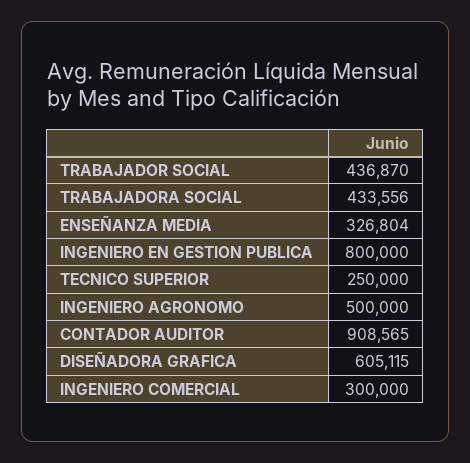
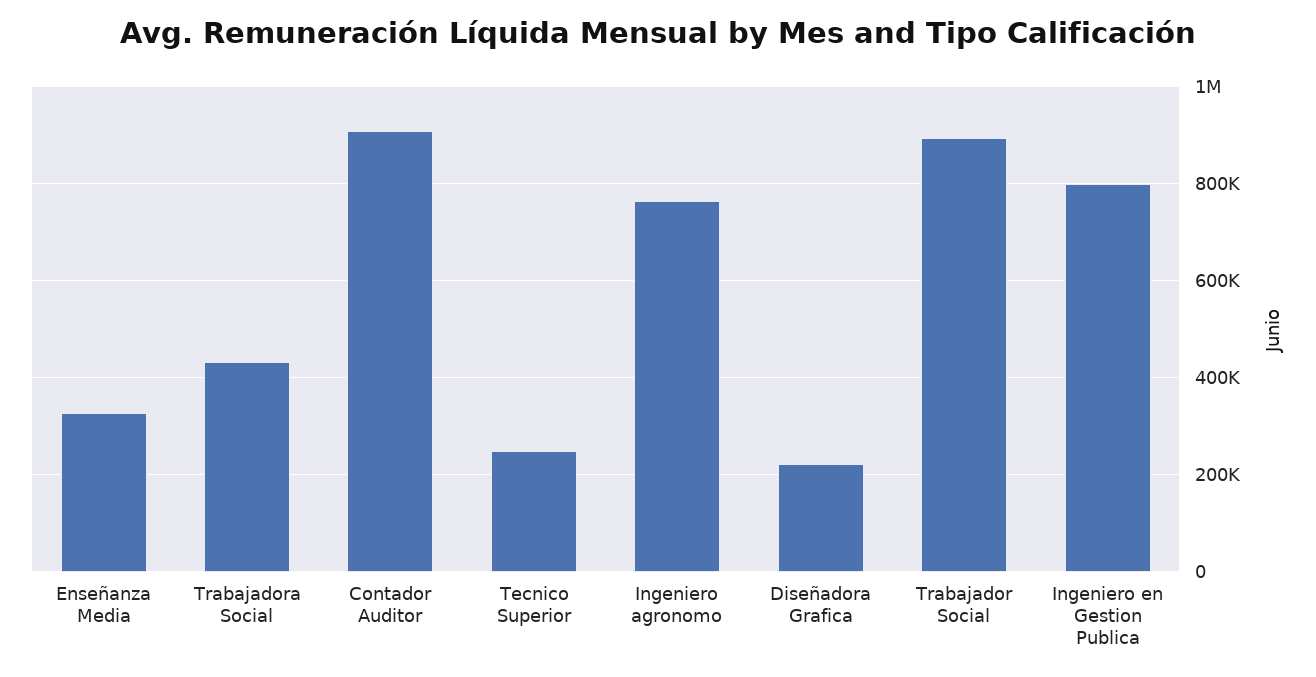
TRABAJADOR SOCIAL: 436870 -> 900000
INGENIERO AGRONOMO: 500000 -> 760000
DISEÑADORA GRAFICA: 605115 -> 220000
INGENIERO COMERCIAL: 300000 -> none

